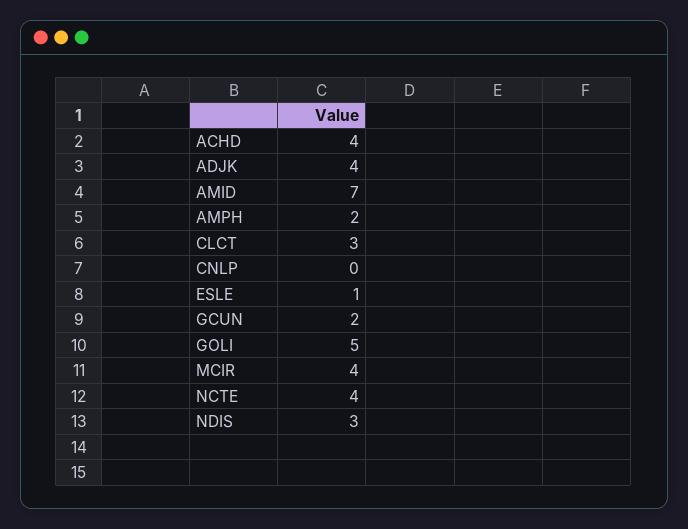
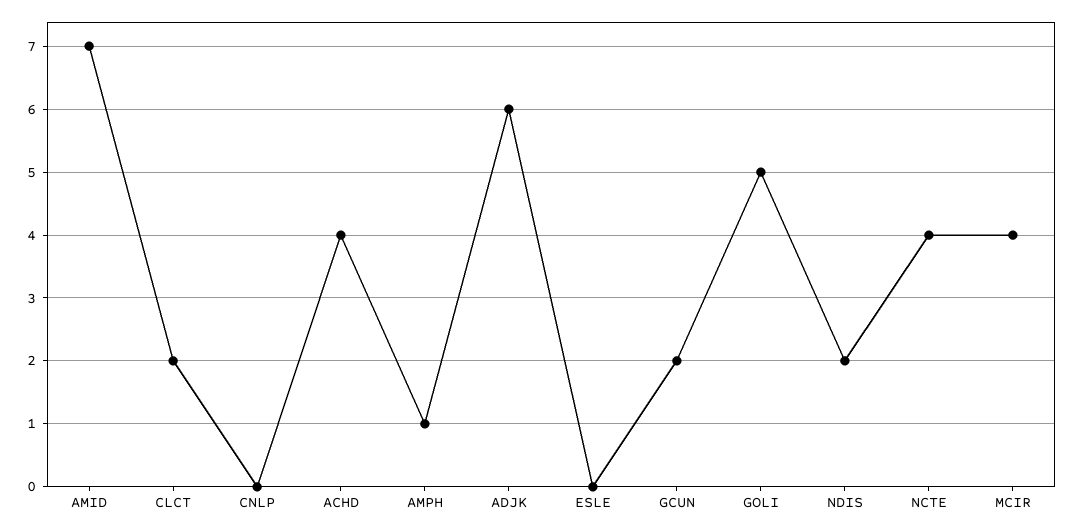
ADJK: 4 -> 6
AMPH: 2 -> 1
CLCT: 3 -> 2
ESLE: 1 -> 0
NDIS: 3 -> 2

